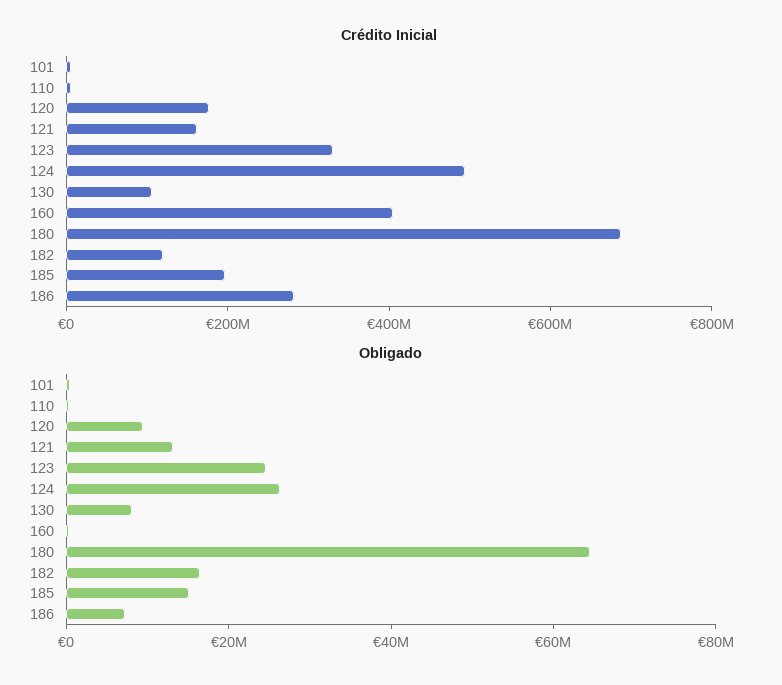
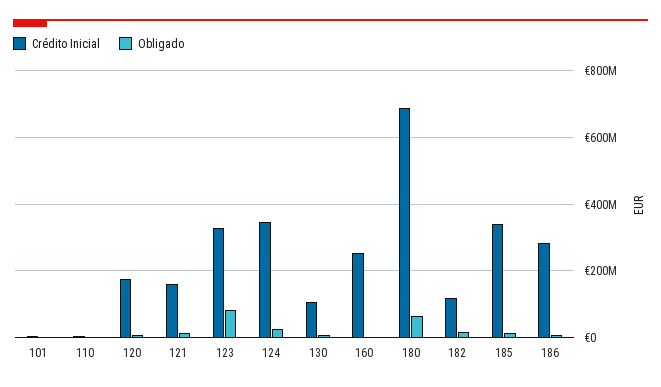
Crédito Inicial, 124: 500000000 -> 340000000
Crédito Inicial, 160: 400000000 -> 260000000
Crédito Inicial, 185: 200000000 -> 340000000
Obligado, 123: 25000000 -> 80000000

